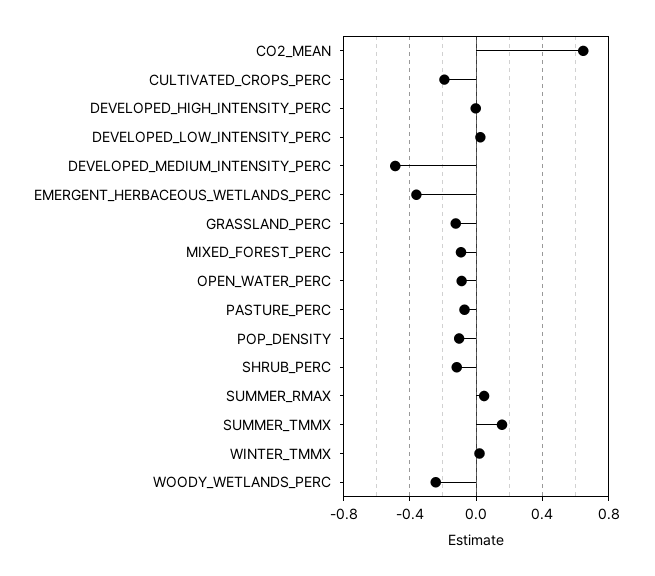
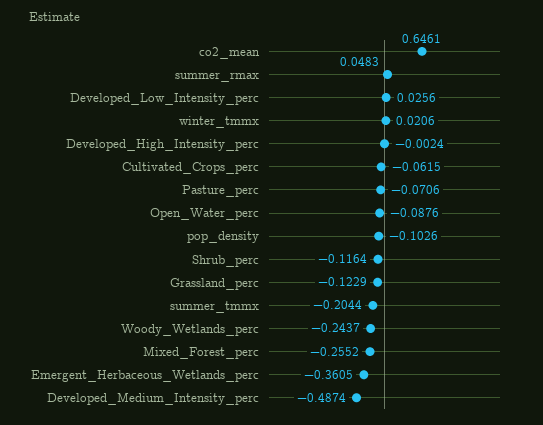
CULTIVATED_CROPS_PERC: -0.2 -> -0.0615
MIXED_FOREST_PERC: -0.1 -> -0.2552
SUMMER_TMMX: 0.15 -> -0.2044

